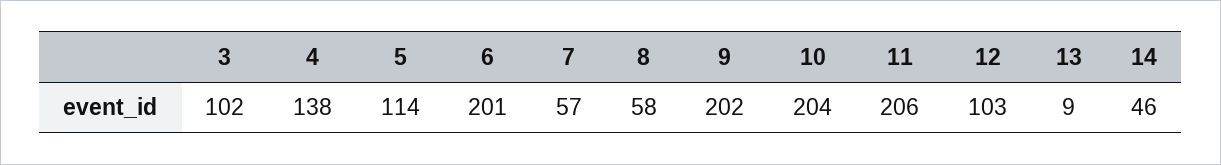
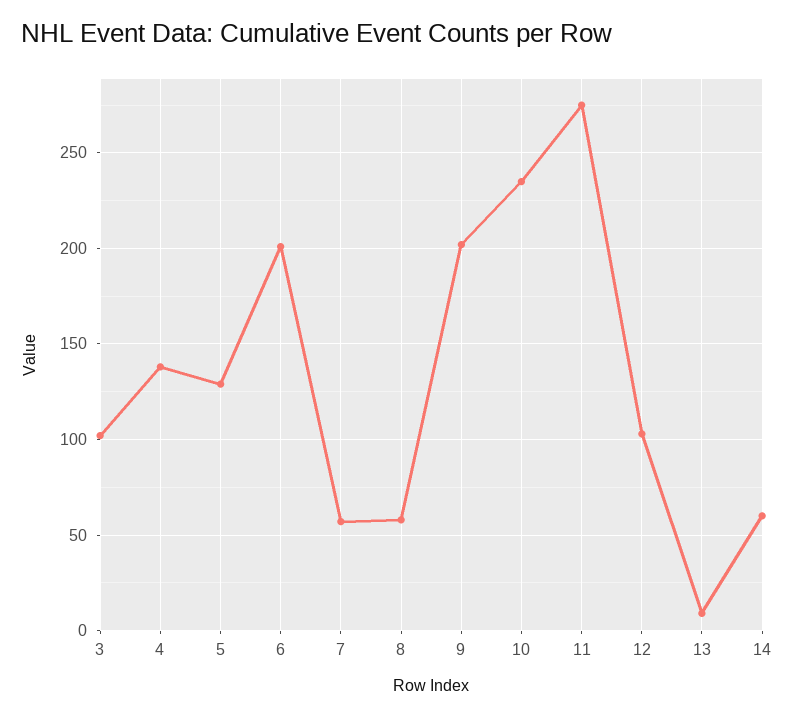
5: 114 -> 130
10: 204 -> 235
11: 206 -> 275
14: 46 -> 60

